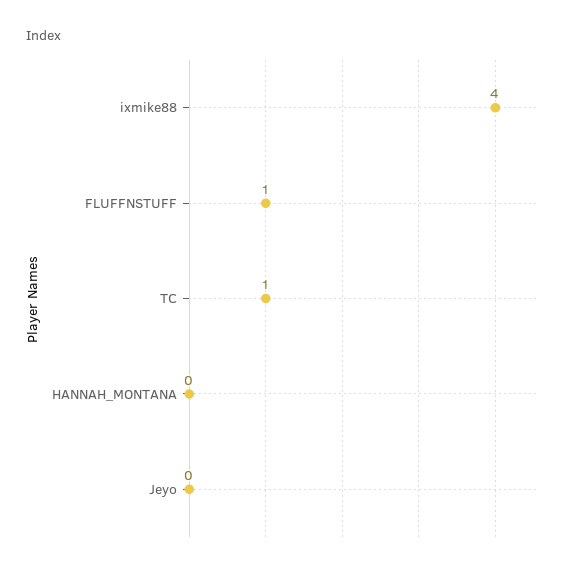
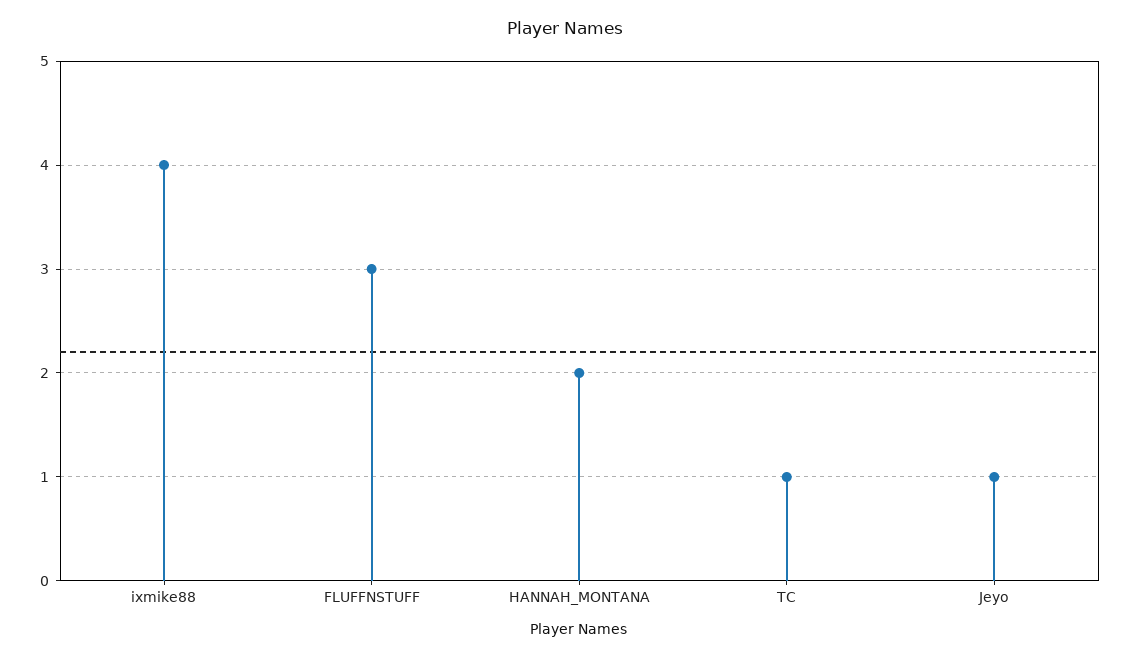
FLUFFNSTUFF: 1 -> 3
HANNAH_MONTANA: 0 -> 2
Jeyo: 0 -> 1

